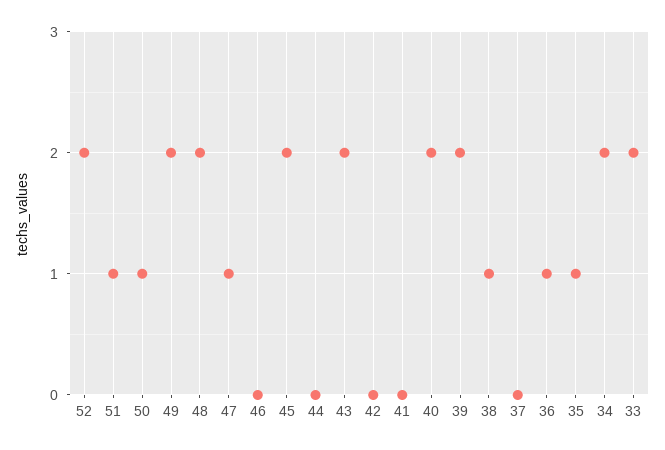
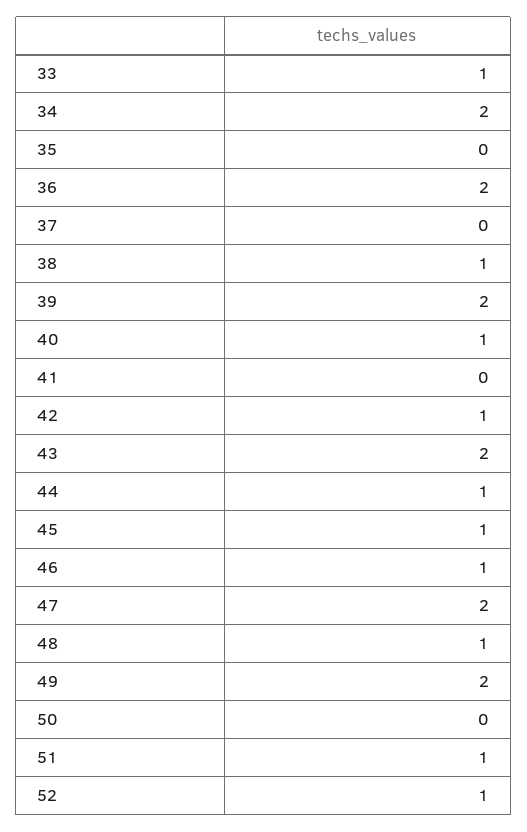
52: 2 -> 1
50: 1 -> 0
48: 2 -> 1
47: 1 -> 2
46: 0 -> 1
45: 2 -> 1
44: 0 -> 1
42: 0 -> 1
40: 2 -> 1
36: 1 -> 2
35: 1 -> 0
33: 2 -> 1

